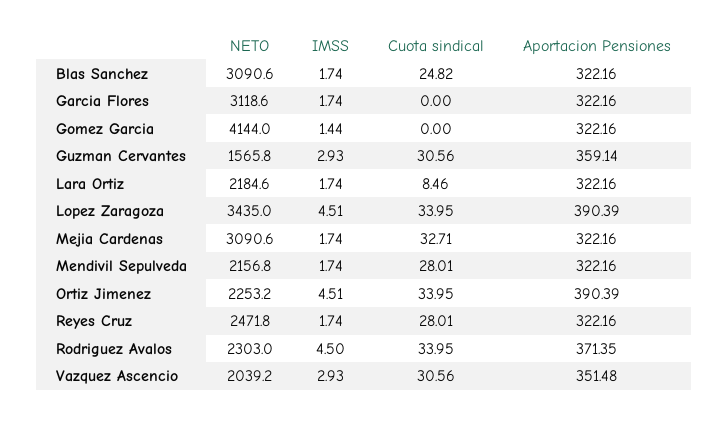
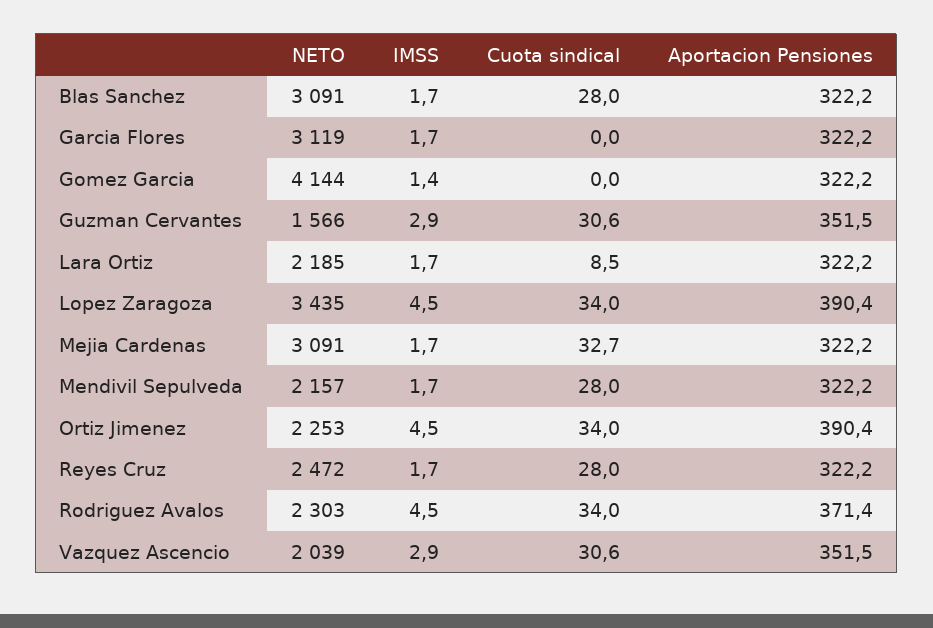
Cuota sindical, Blas Sanchez: 24.82 -> 28
Aportacion Pensiones, Guzman Cervantes: 359.14 -> 351.5

